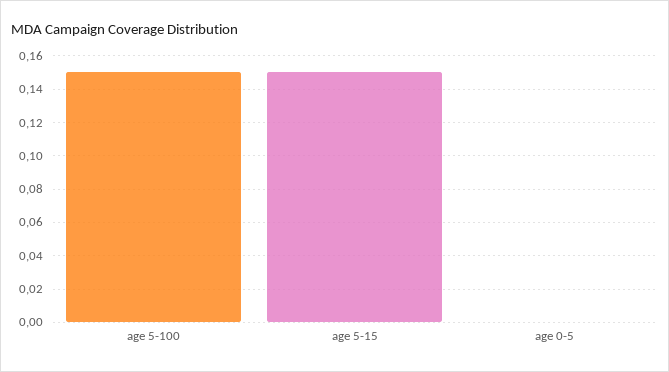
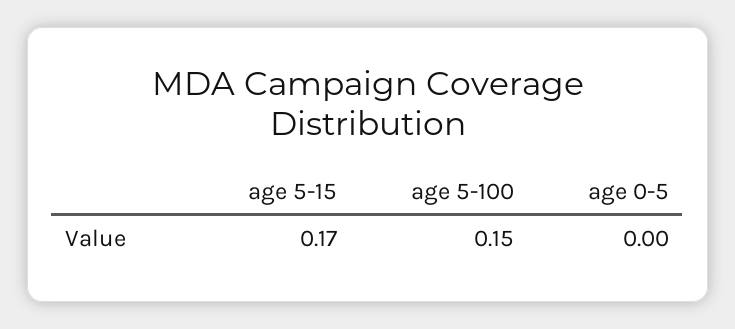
age 5-15: 0.15 -> 0.17

